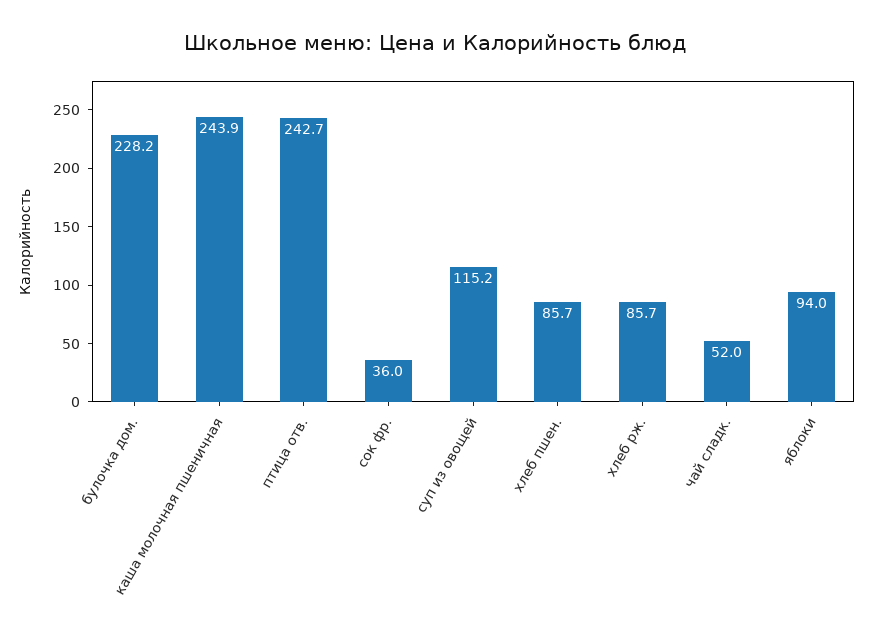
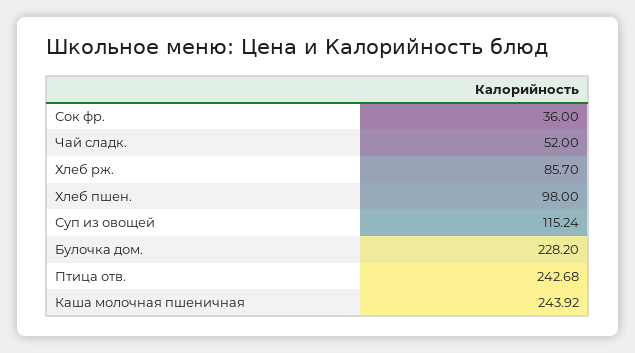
хлеб пшен.: 85.7 -> 98
яблоки: 94 -> none

